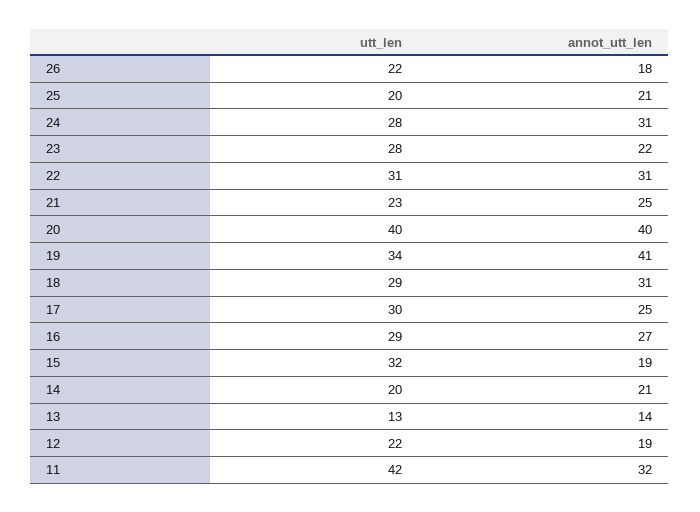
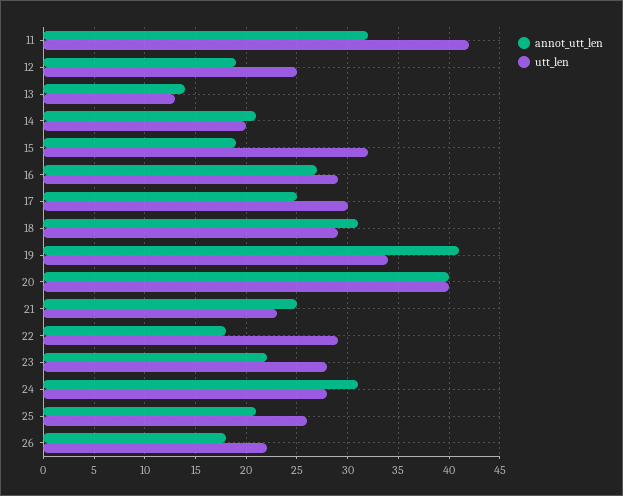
utt_len, 25: 20 -> 26
utt_len, 22: 31 -> 29
annot_utt_len, 22: 31 -> 18
utt_len, 12: 22 -> 25

